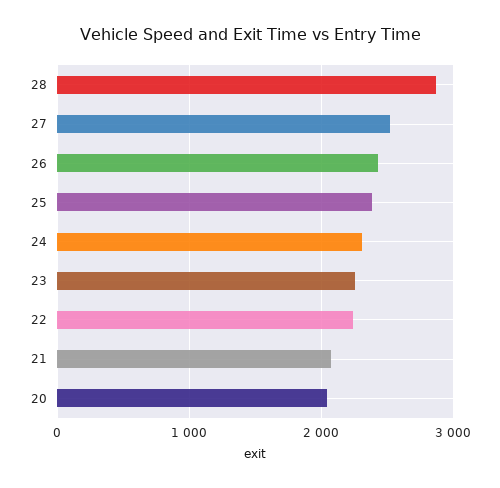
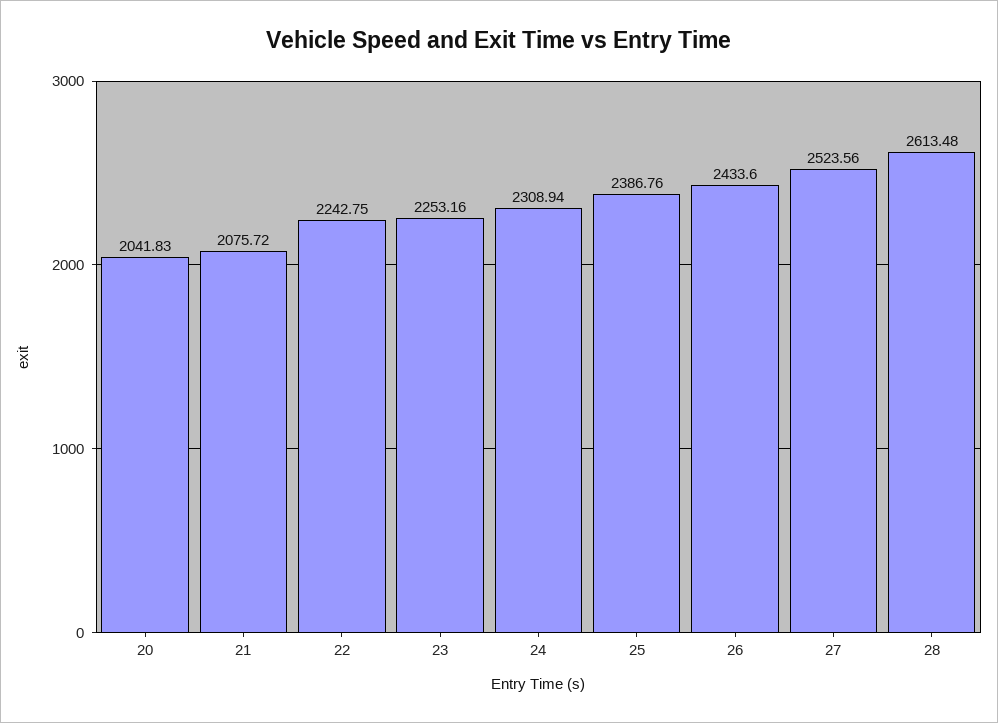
28: 2900 -> 2613.48

